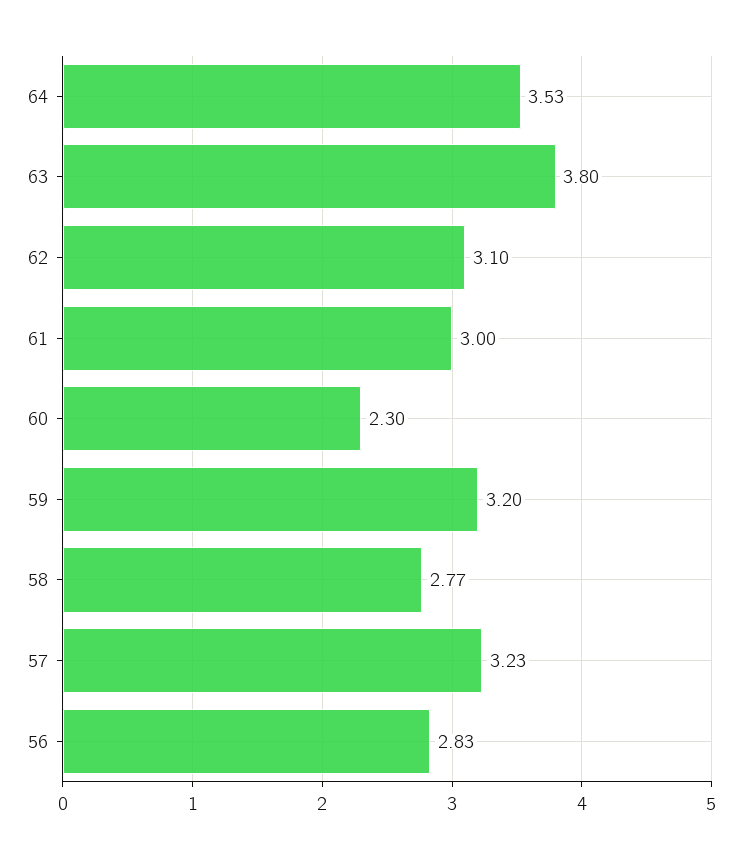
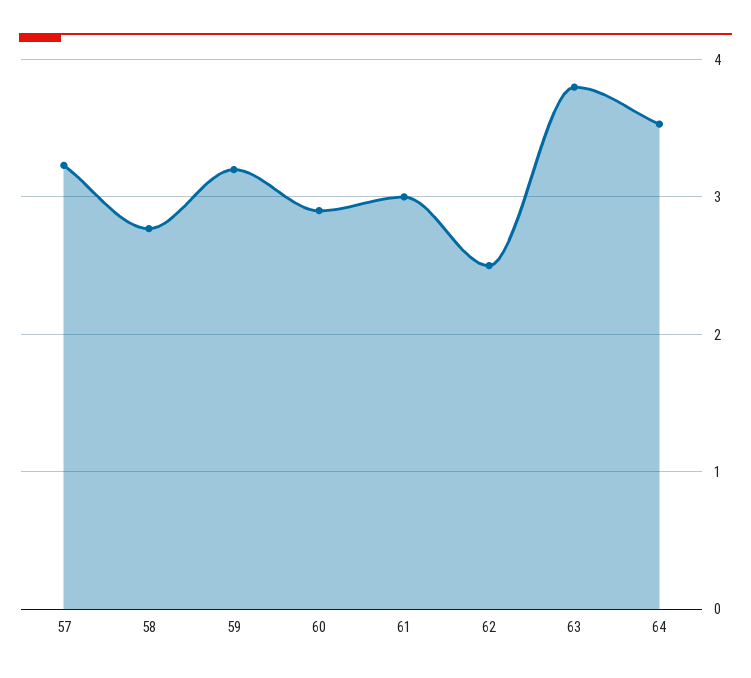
62: 3.1 -> 2.5
60: 2.3 -> 2.9
56: 2.83 -> none

